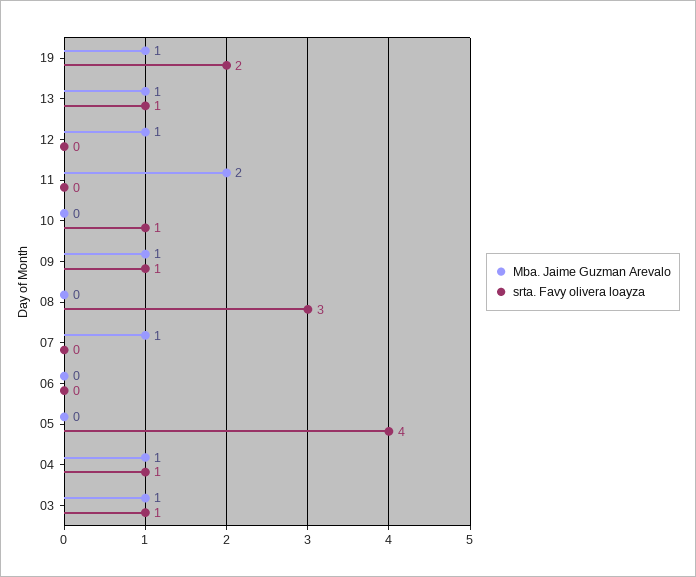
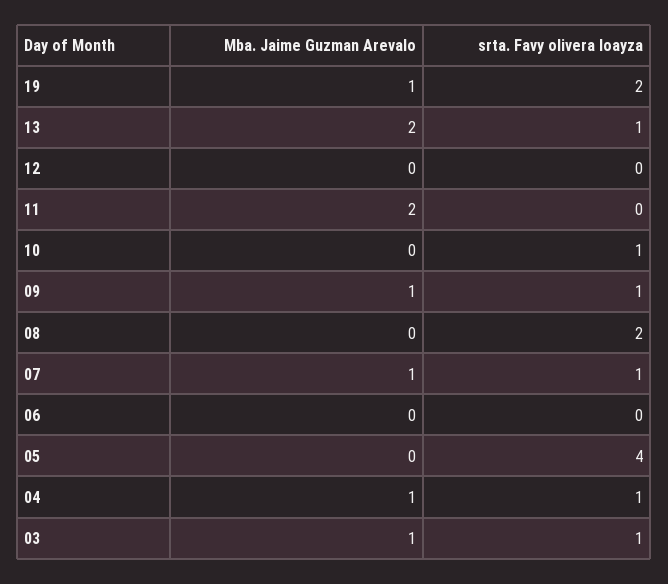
Mba. Jaime Guzman Arevalo, 13: 1 -> 2
Mba. Jaime Guzman Arevalo, 12: 1 -> 0
srta. Favy olivera loayza, 08: 3 -> 2
srta. Favy olivera loayza, 07: 0 -> 1

